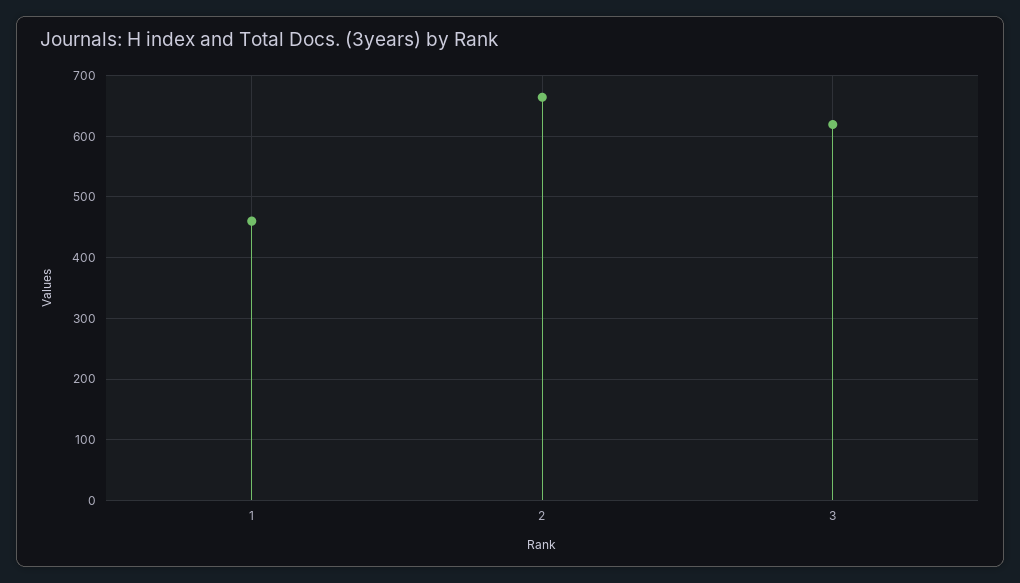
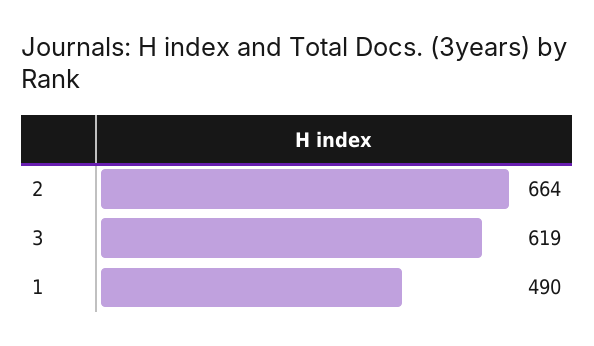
1: 460 -> 490

